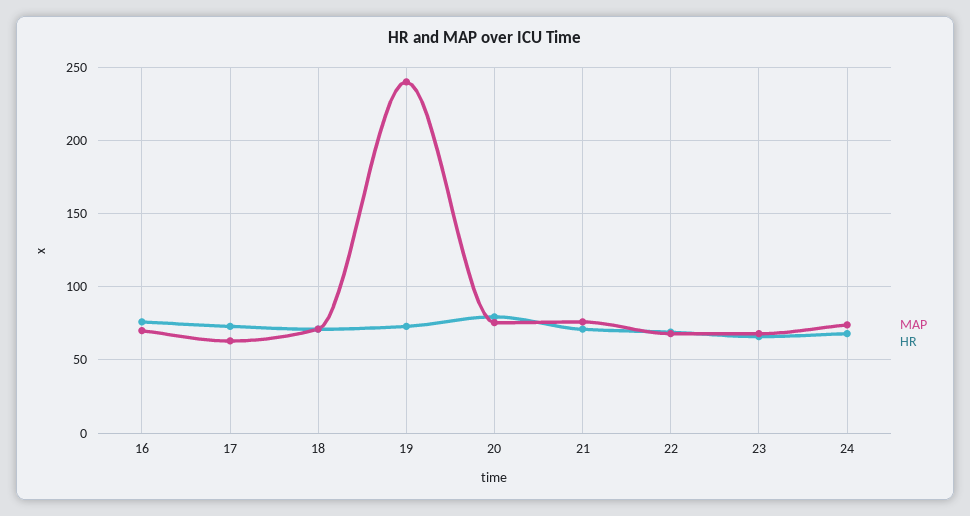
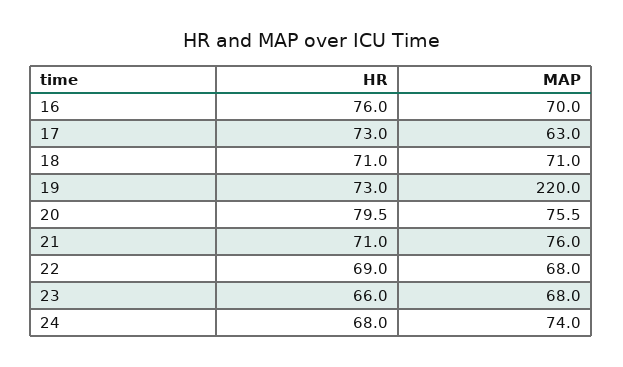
MAP, 19: 240 -> 220

